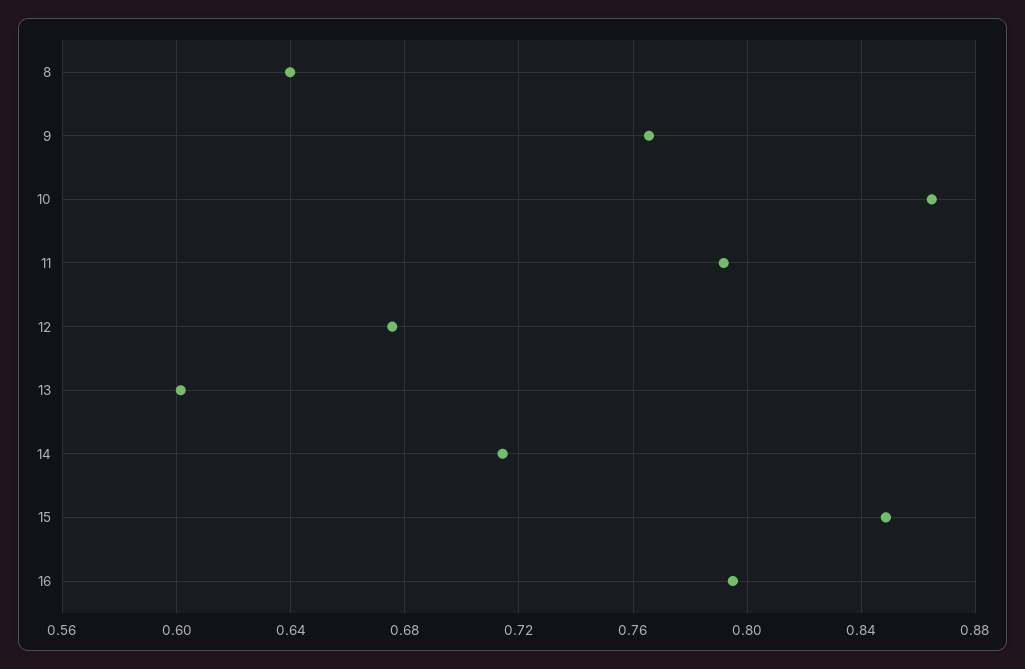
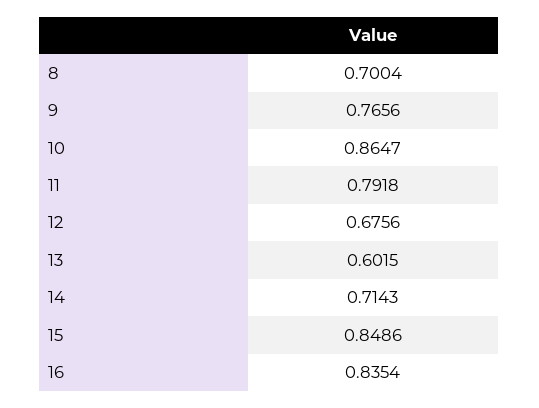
8: 0.64 -> 0.7004
16: 0.795 -> 0.8354

